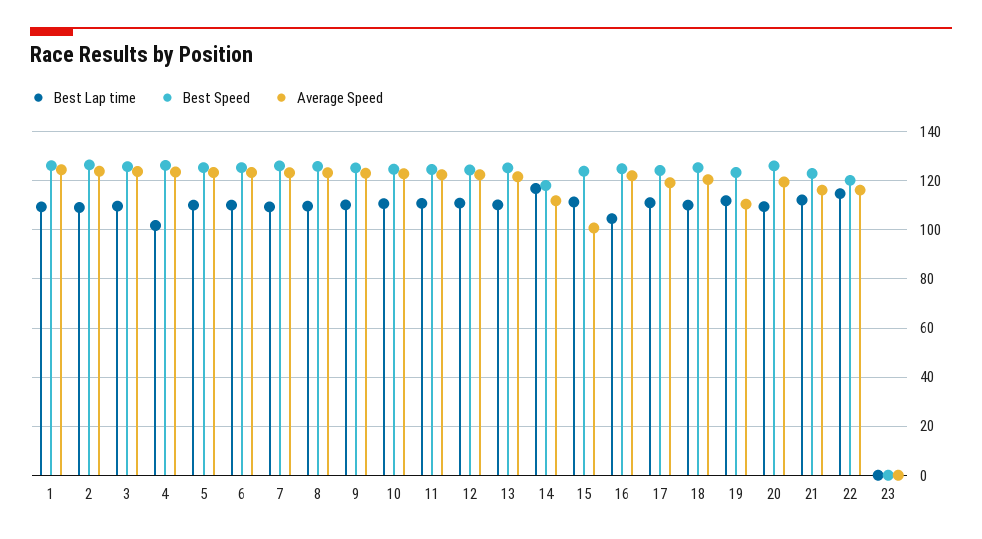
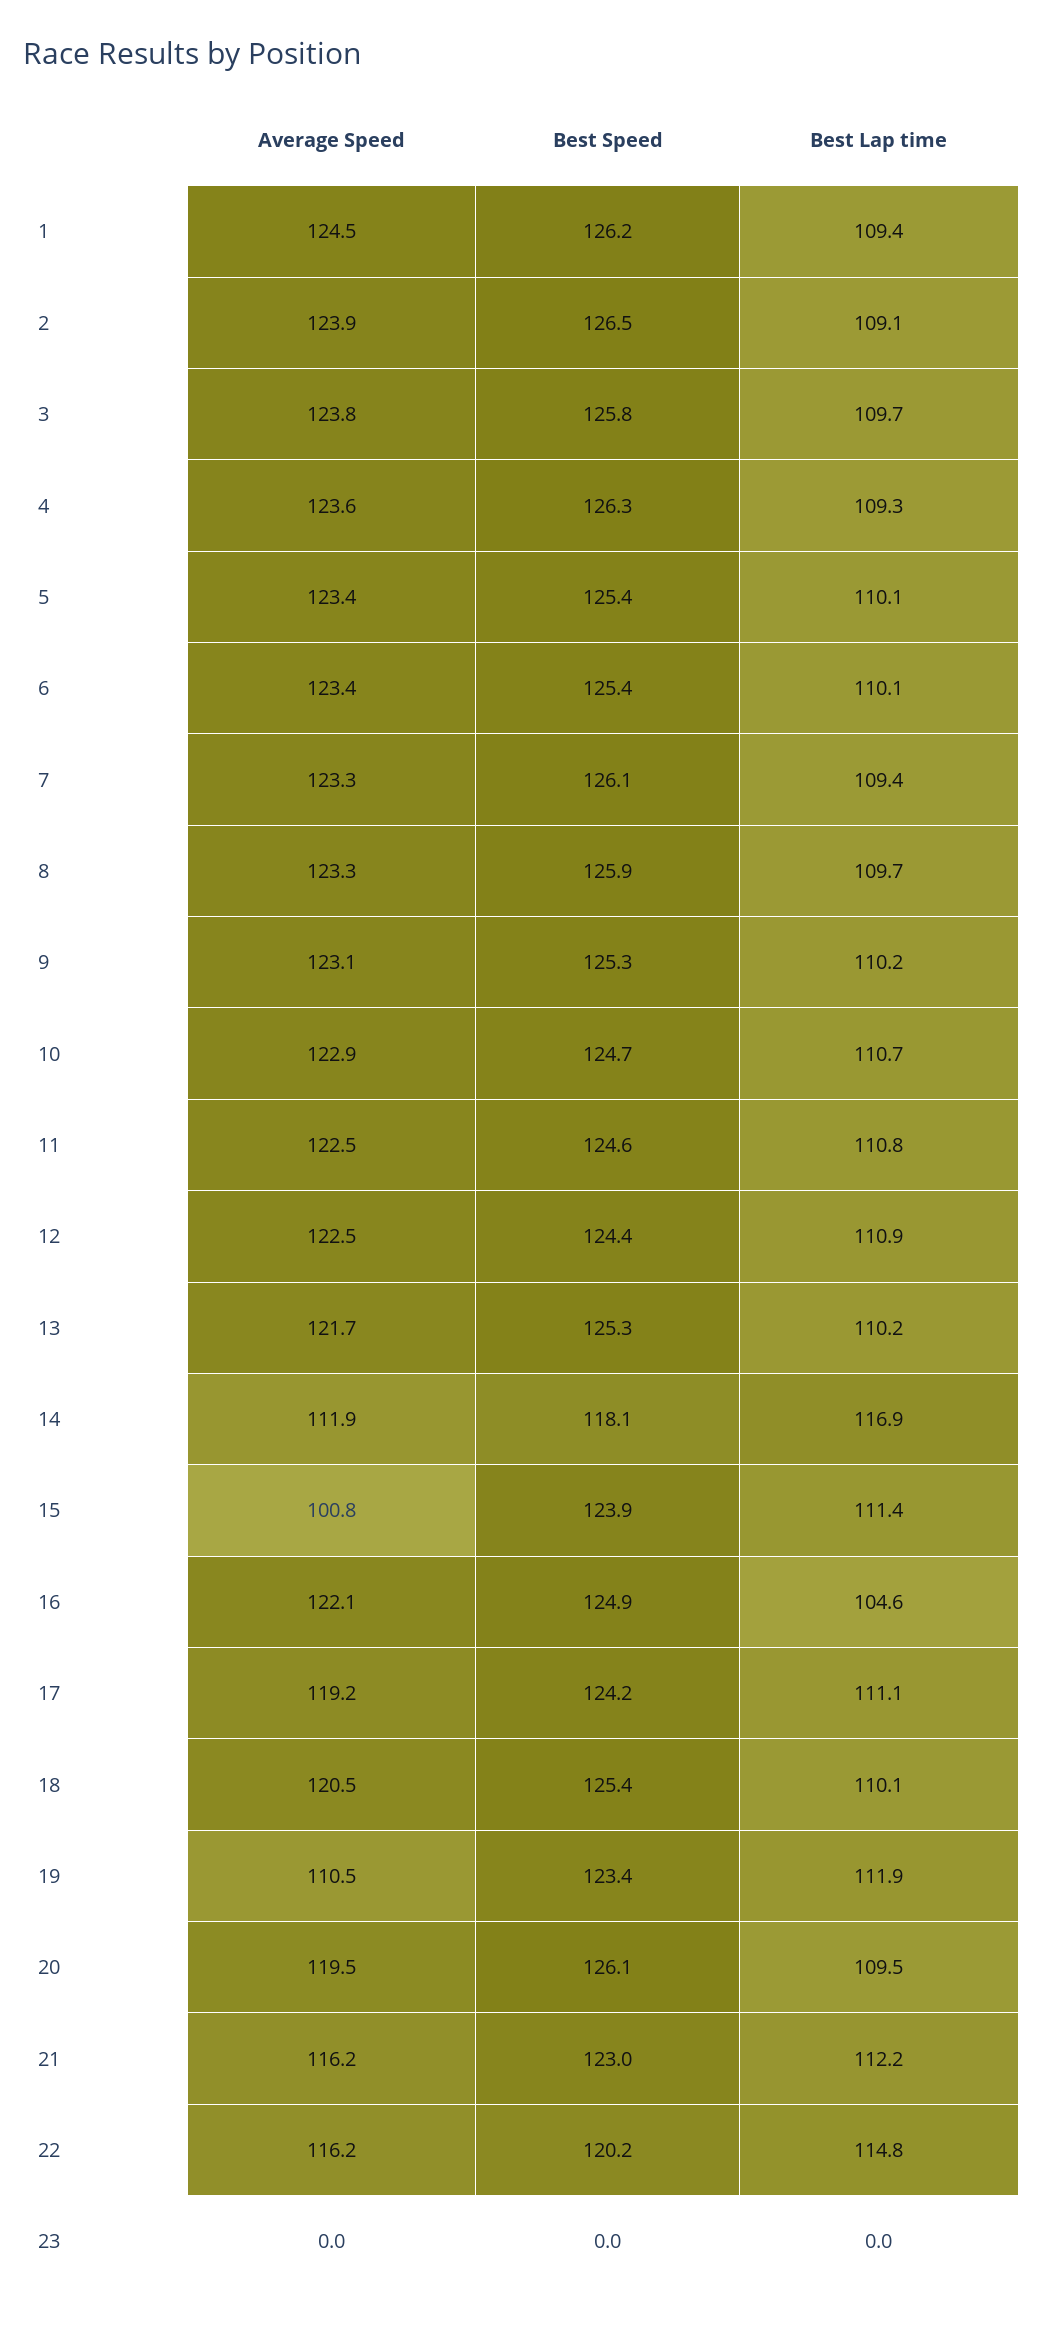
Best Lap time, 4: 102.5 -> 109.3

